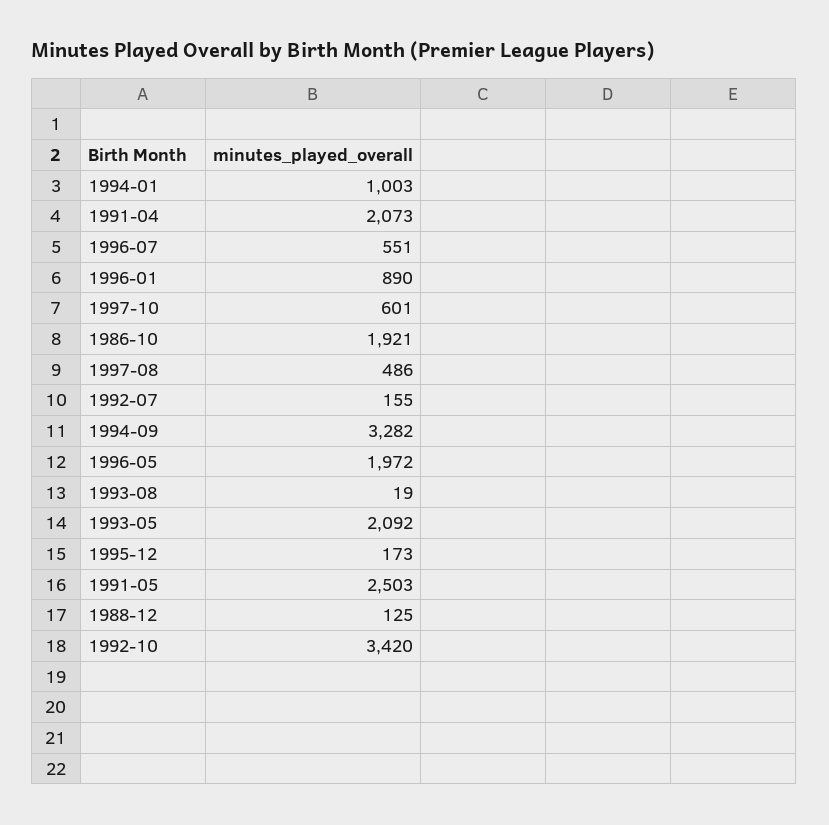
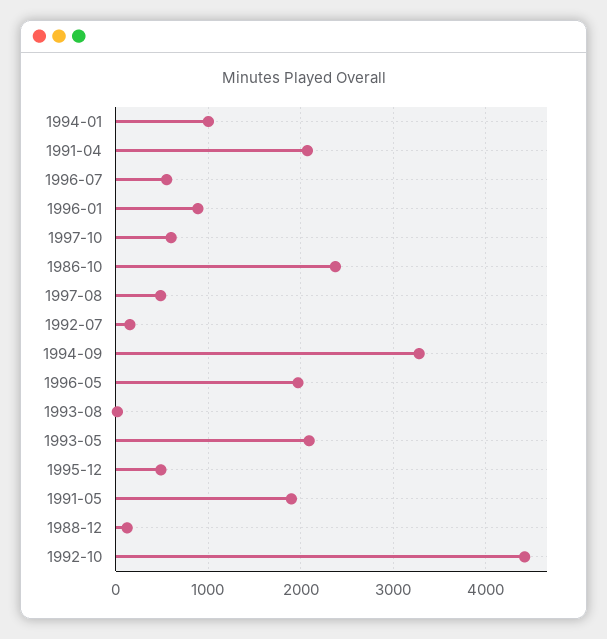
1986-10: 1921 -> 2400
1995-12: 173 -> 500
1991-05: 2503 -> 1900
1992-10: 3420 -> 4400

